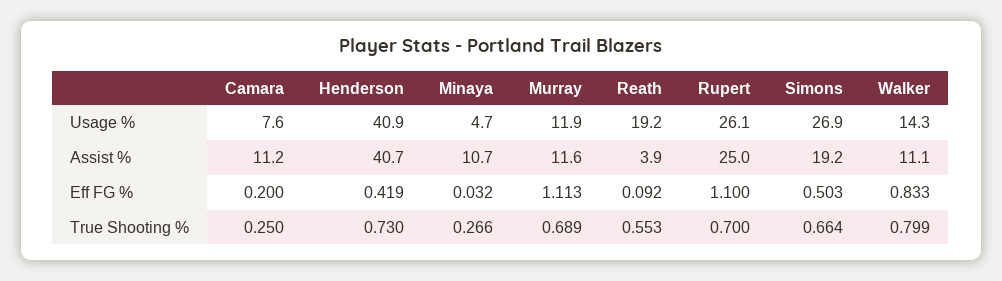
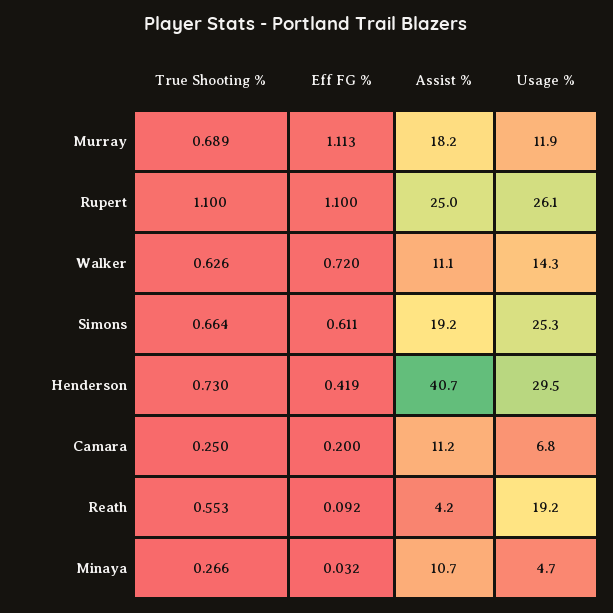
Camara, Usage %: 7.6 -> 6.8
Henderson, Usage %: 40.9 -> 29.5
Simons, Usage %: 26.9 -> 25.3
Murray, Assist %: 11.6 -> 18.2
Reath, Assist %: 3.9 -> 4.2
Simons, Eff FG %: 0.503 -> 0.611
Walker, Eff FG %: 0.833 -> 0.72
Rupert, True Shooting %: 0.7 -> 1.1
Walker, True Shooting %: 0.799 -> 0.626

